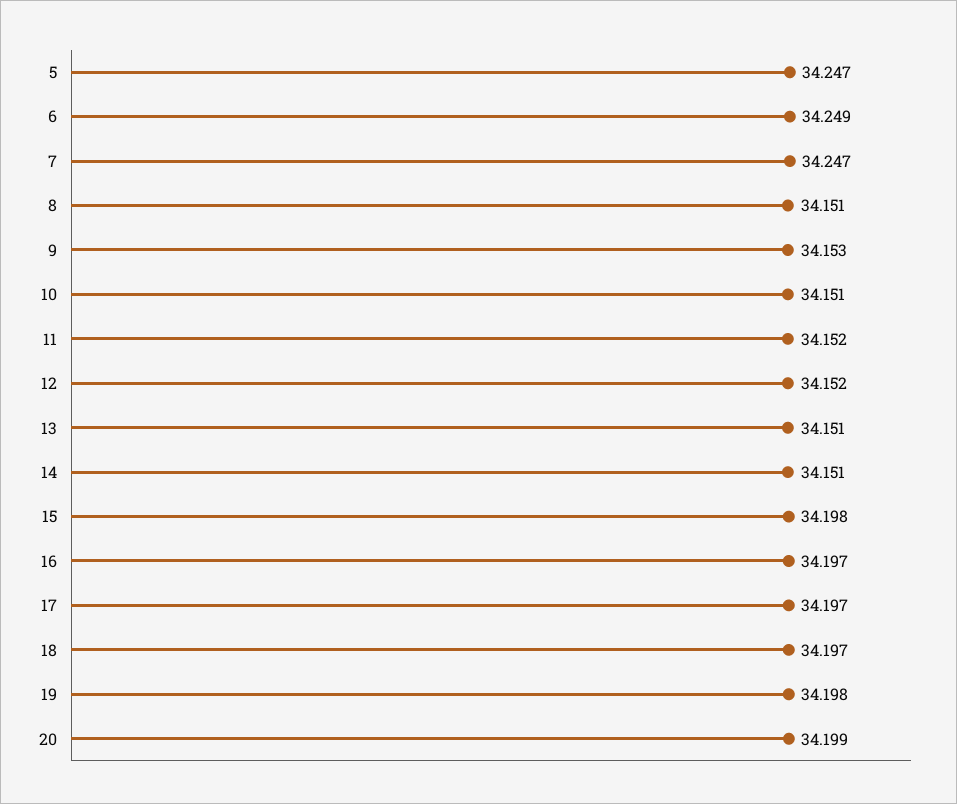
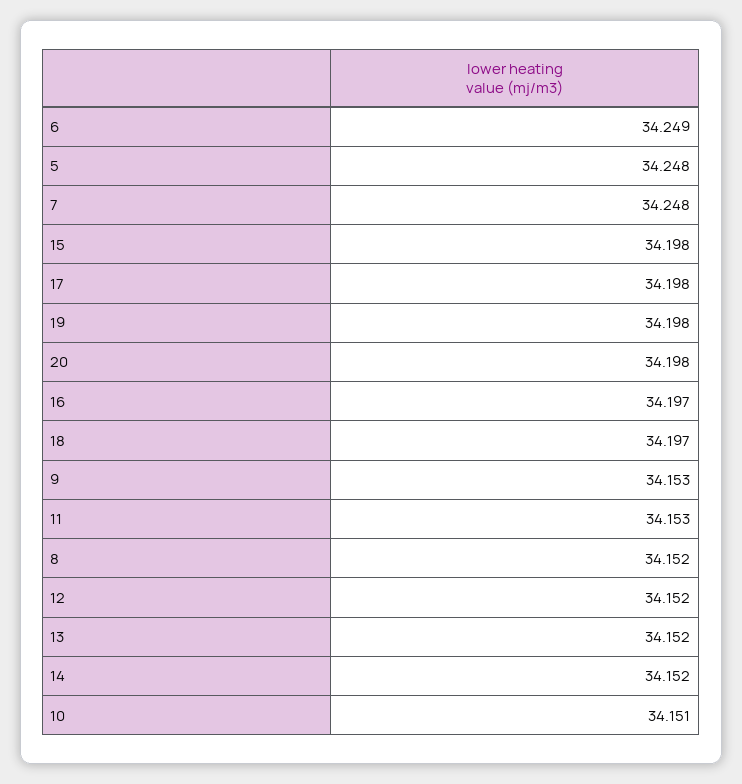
5: 34.247 -> 34.248
7: 34.247 -> 34.248
8: 34.151 -> 34.152
11: 34.152 -> 34.153
13: 34.151 -> 34.152
14: 34.151 -> 34.152
17: 34.197 -> 34.198
20: 34.199 -> 34.198

